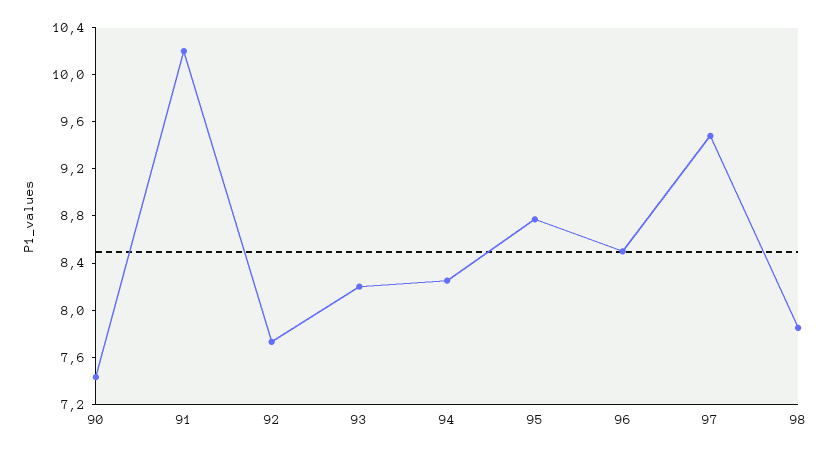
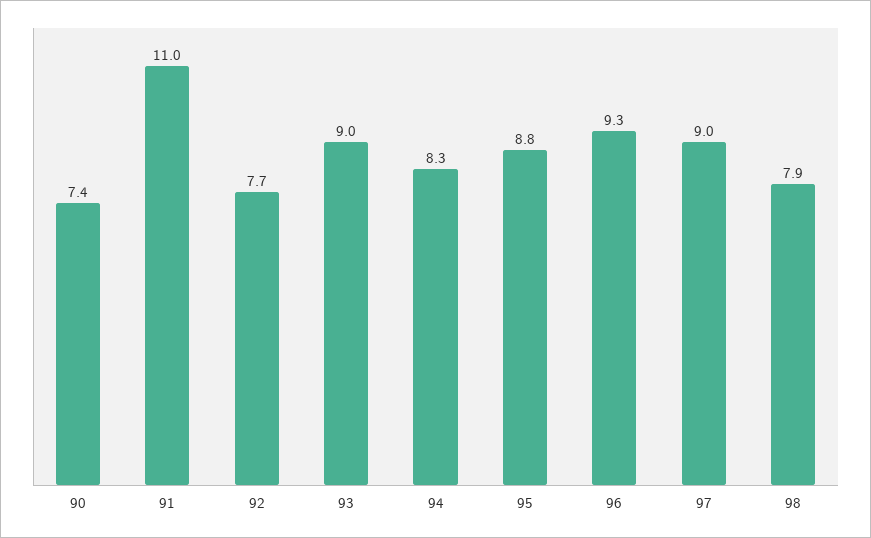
91: 10.2 -> 11
93: 8.2 -> 9
96: 8.5 -> 9.3
97: 9.5 -> 9

